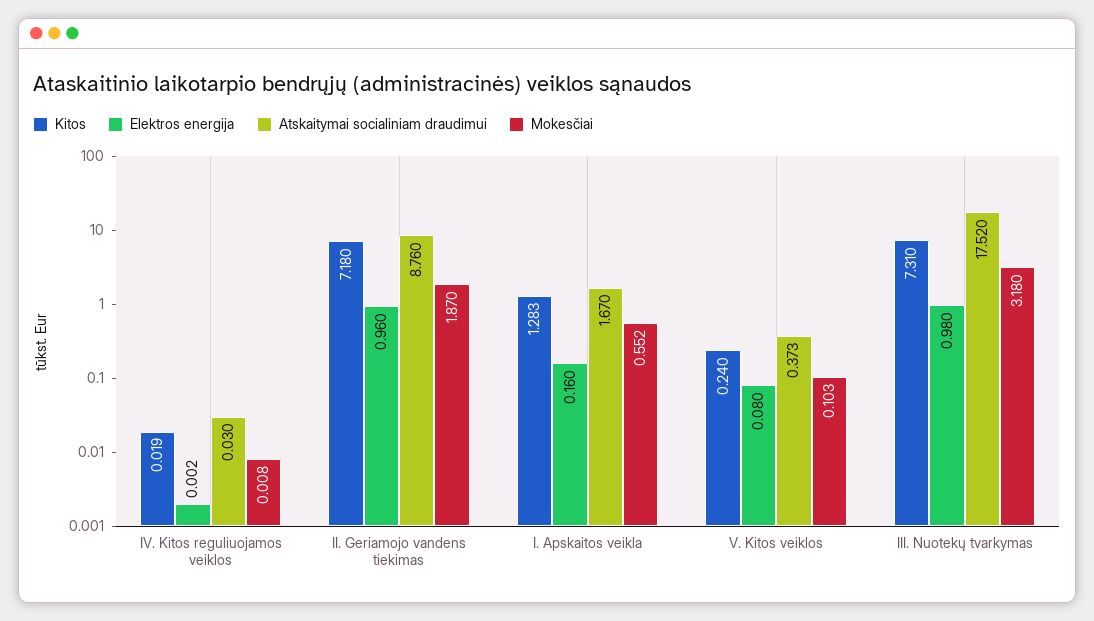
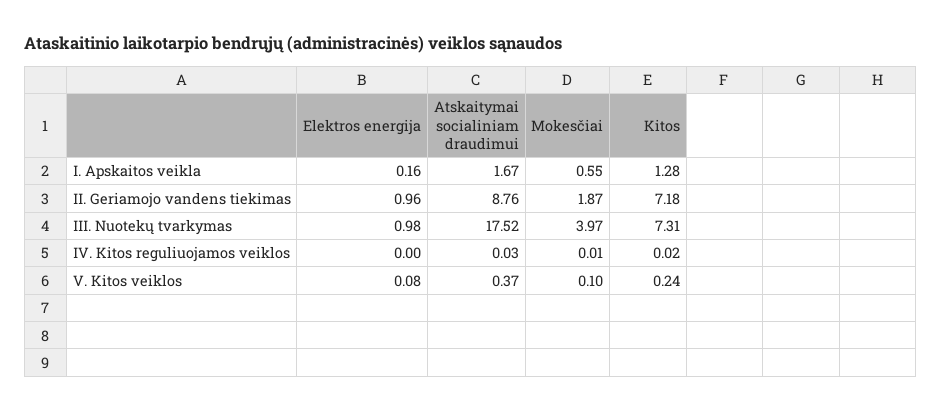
Mokesčiai, III. Nuotekų tvarkymas: 3.18 -> 3.97

